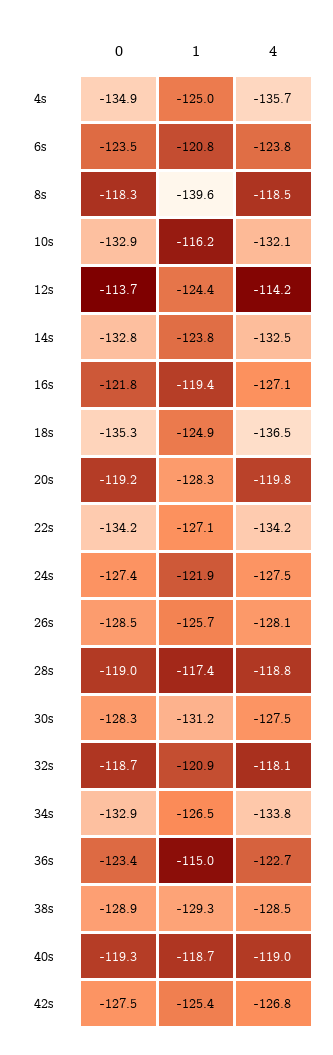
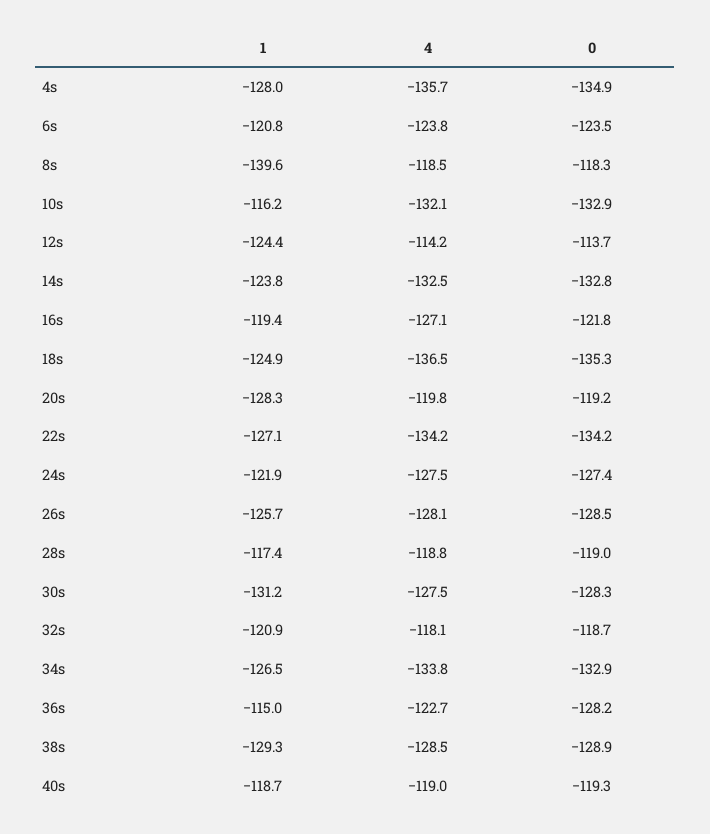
1, 4s: -125 -> -128
0, 36s: -123.4 -> -128.2
0, 42s: -127.5 -> none
1, 42s: -125.4 -> none
4, 42s: -126.8 -> none

